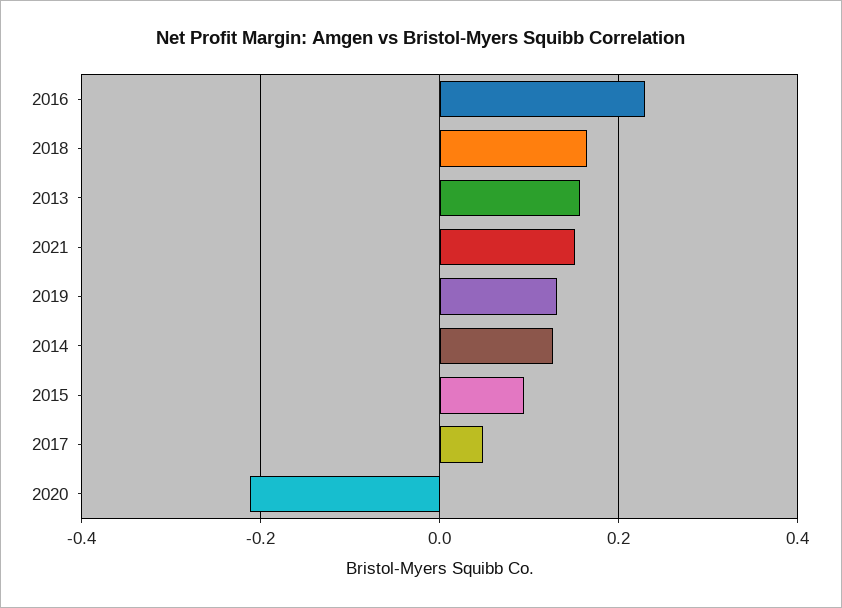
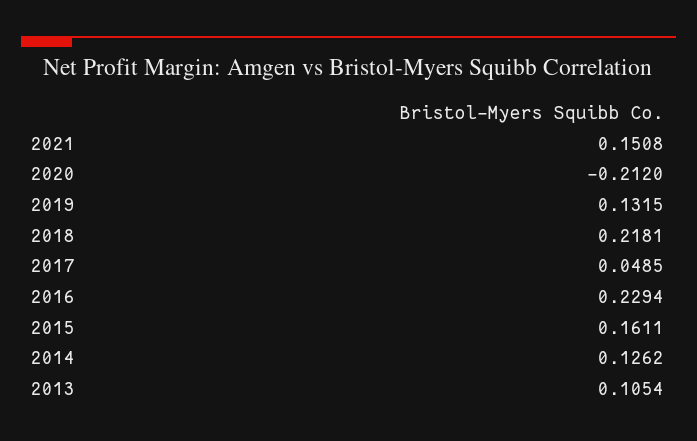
2018: 0.16 -> 0.2181
2013: 0.16 -> 0.1054
2015: 0.1 -> 0.1611

